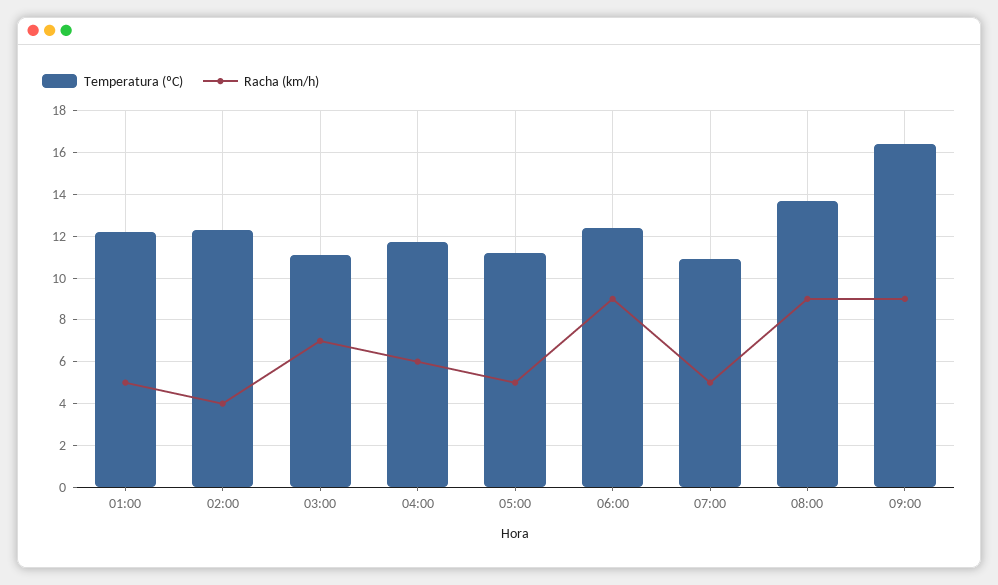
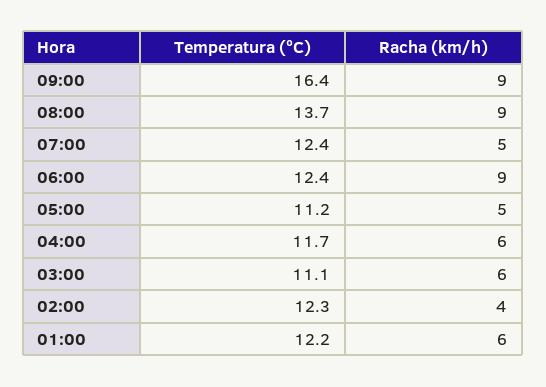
Racha (km/h), 01:00: 5 -> 6
Racha (km/h), 03:00: 7 -> 6
Temperatura (ºC), 07:00: 11 -> 12.4

